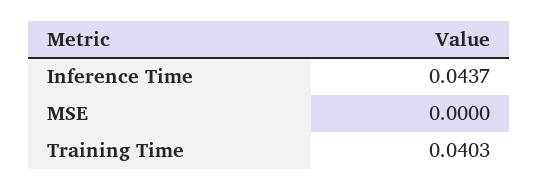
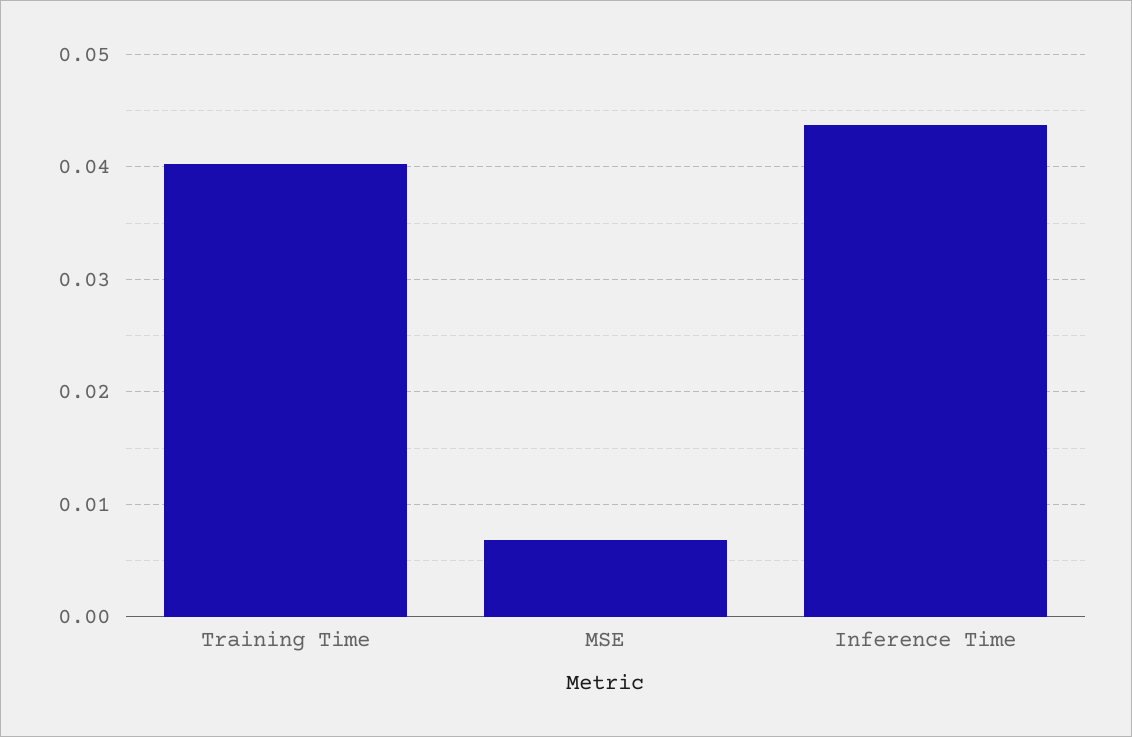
MSE: 0 -> 0.007

